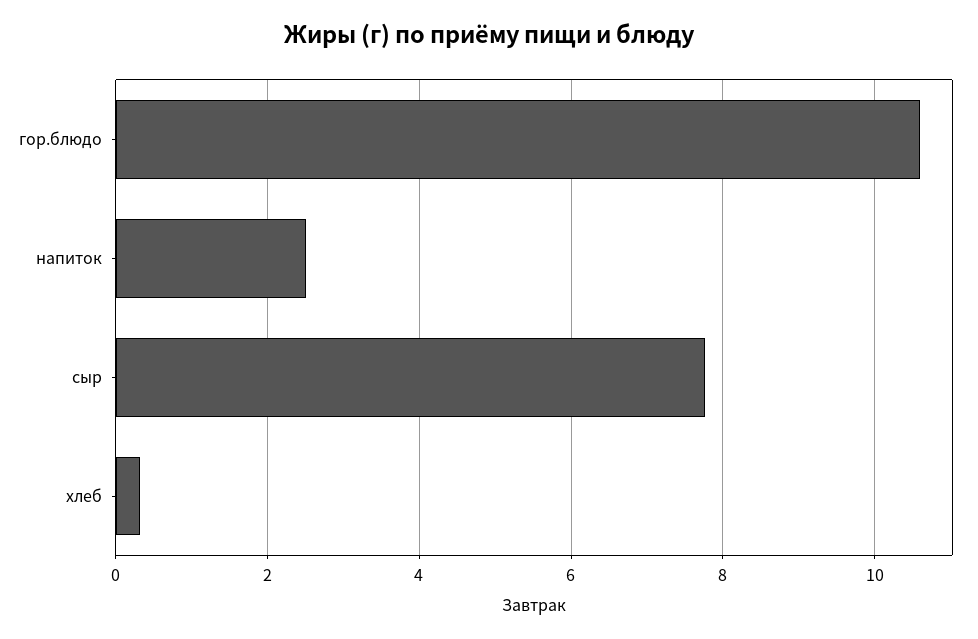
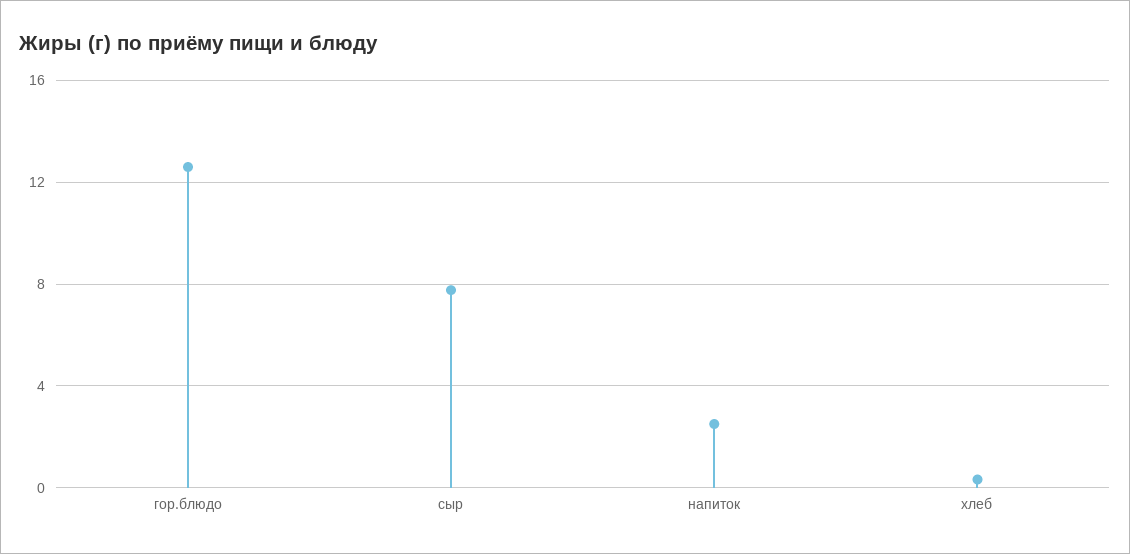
гор.блюдо: 10.6 -> 12.5

